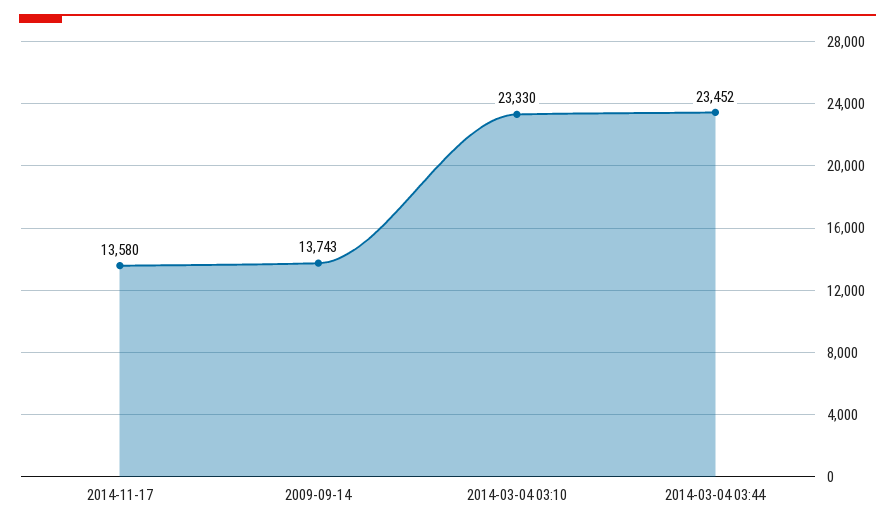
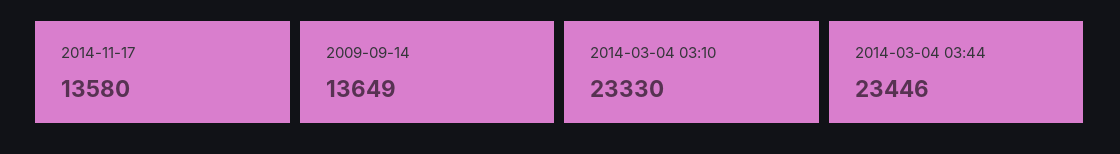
2009-09-14: 13743 -> 13649
2014-03-04 03:44: 23452 -> 23446

